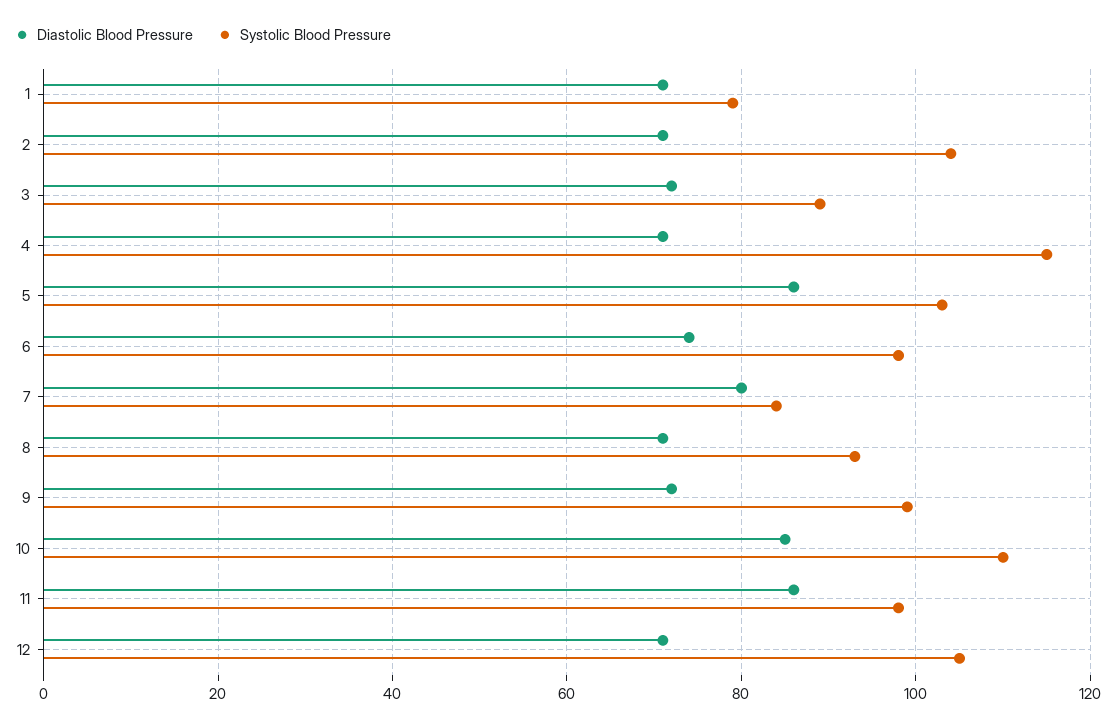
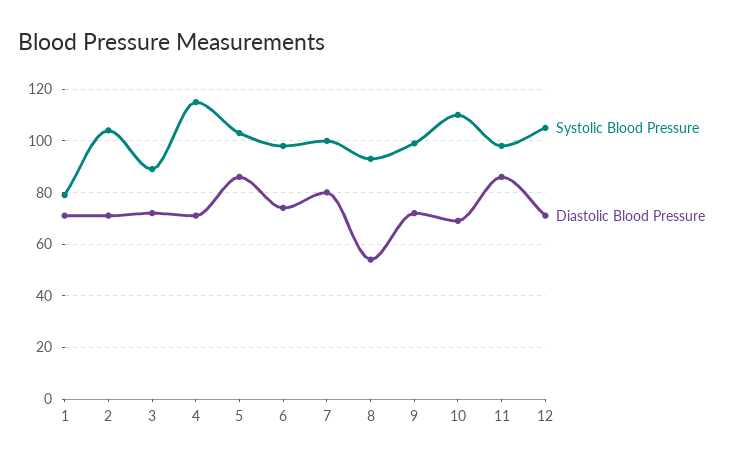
Systolic Blood Pressure, 7: 85 -> 100
Diastolic Blood Pressure, 8: 70 -> 55
Diastolic Blood Pressure, 10: 85 -> 70

